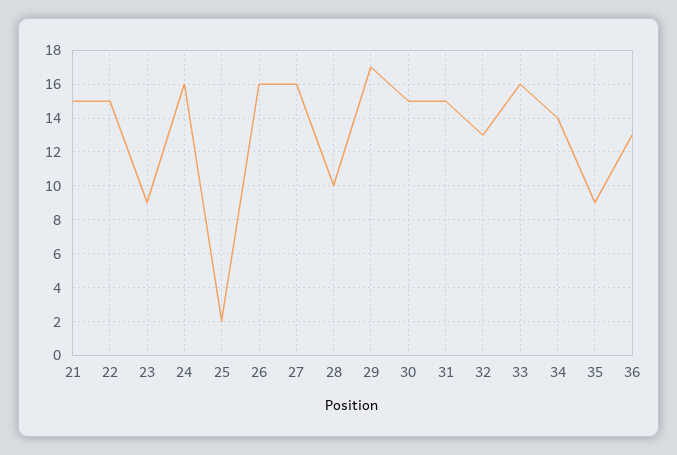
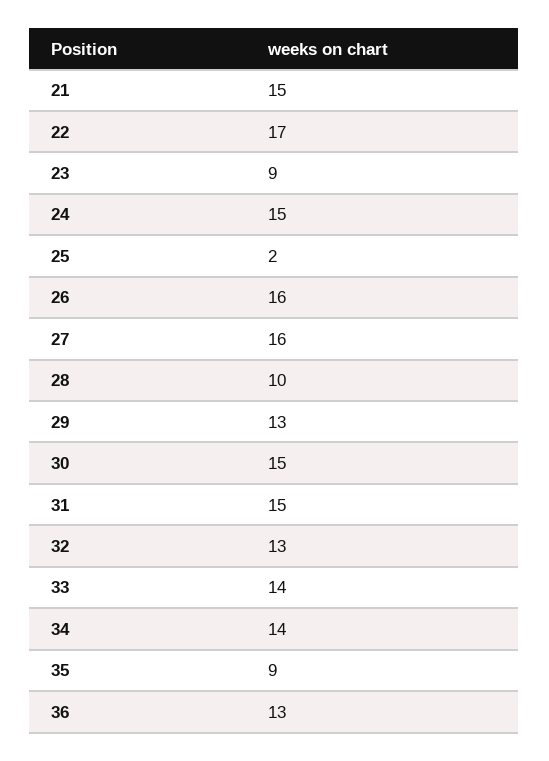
22: 15 -> 17
24: 16 -> 15
29: 17 -> 13
33: 16 -> 14

